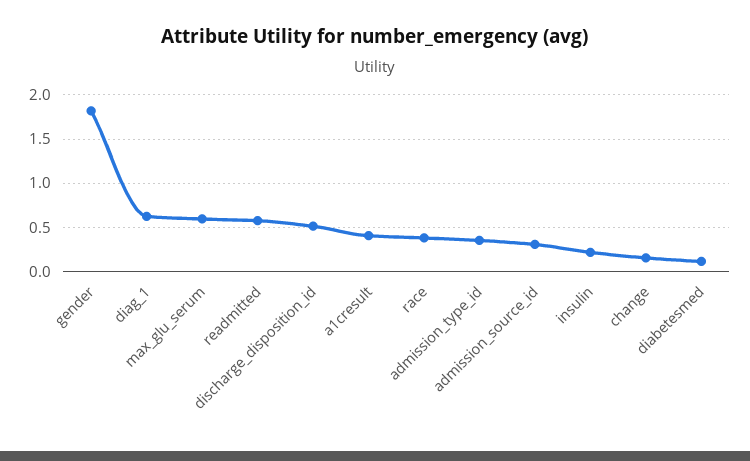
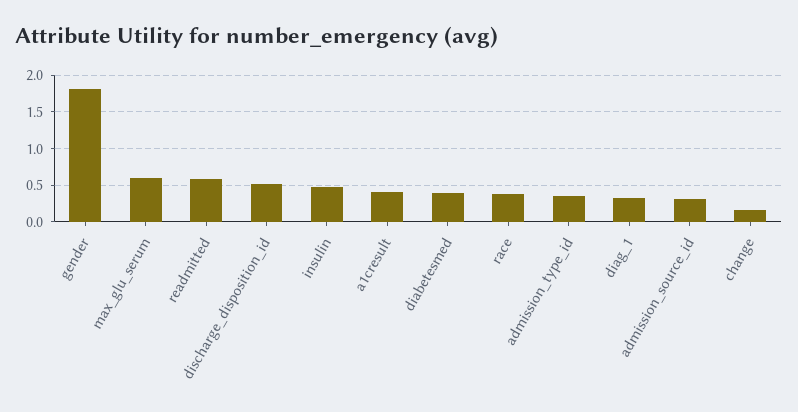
diag_1: 0.6 -> 0.3
insulin: 0.2 -> 0.5
diabetesmed: 0.1 -> 0.4

